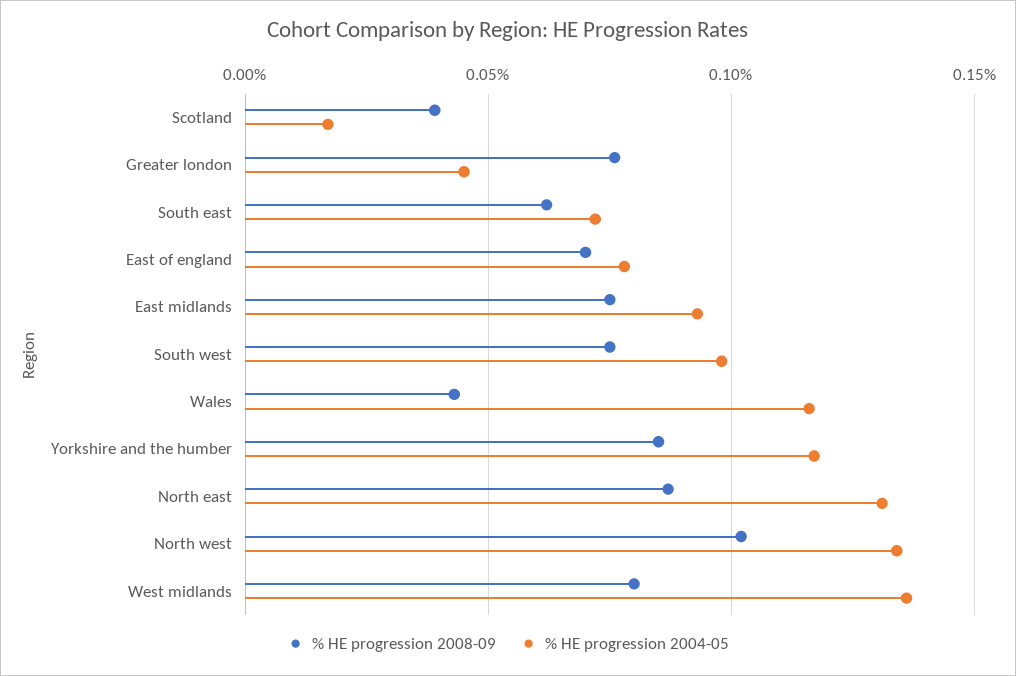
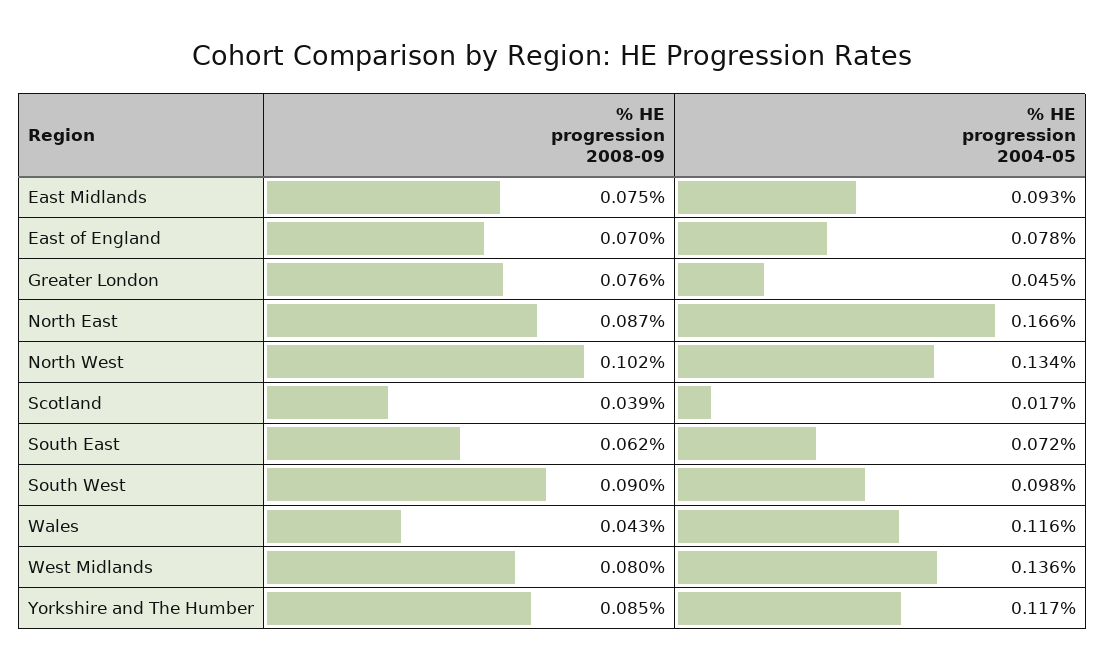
% HE progression 2008-09, South west: 0.075 -> 0.09
% HE progression 2004-05, North east: 0.13 -> 0.166

